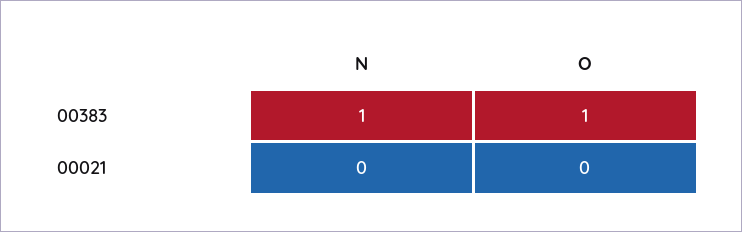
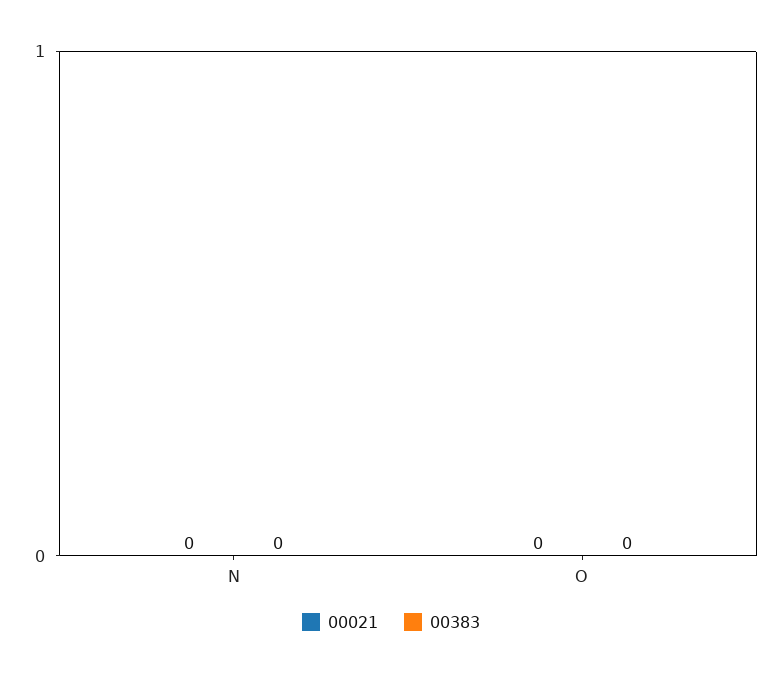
00383, N: 1 -> 0
00383, O: 1 -> 0

